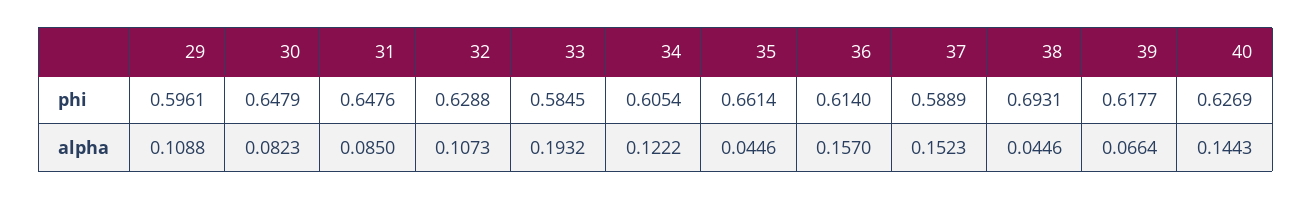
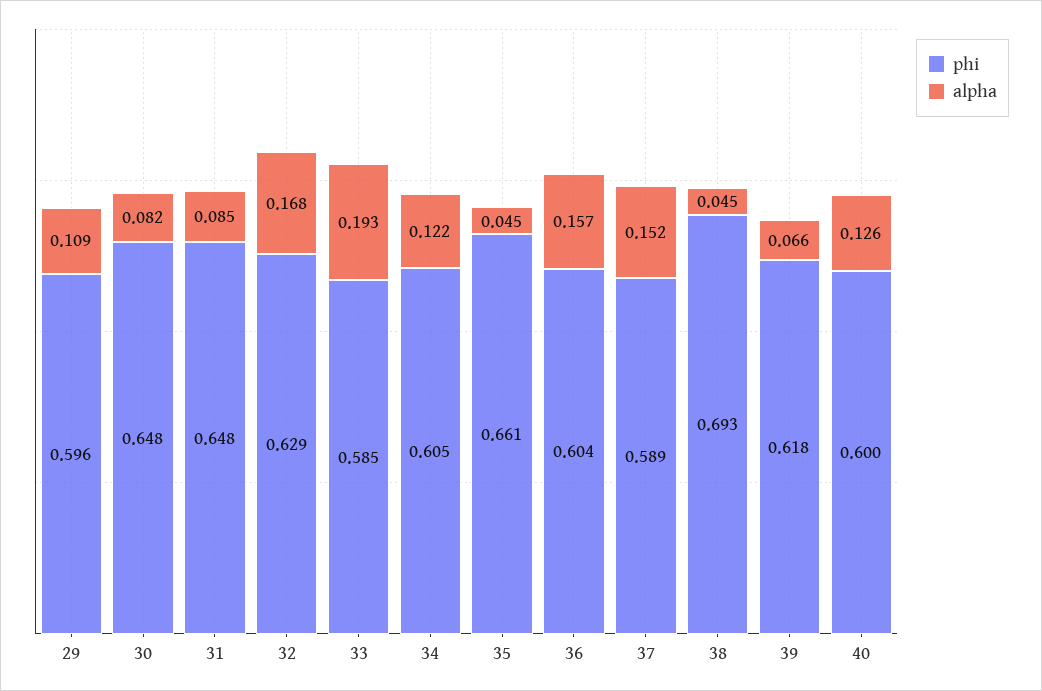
phi, 36: 0.614 -> 0.604
phi, 40: 0.6269 -> 0.6
alpha, 32: 0.1073 -> 0.168
alpha, 40: 0.1443 -> 0.126

